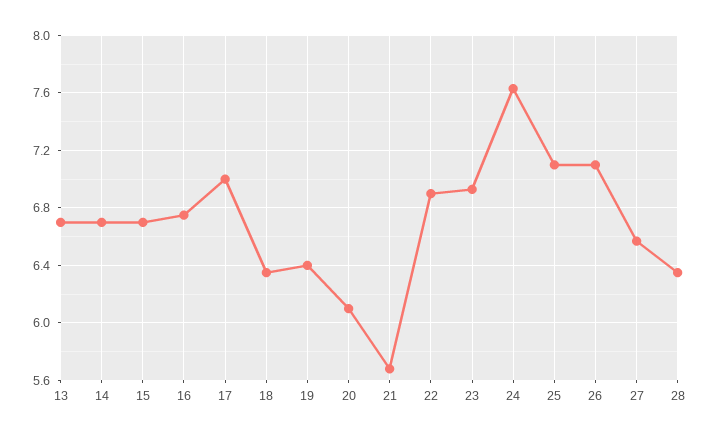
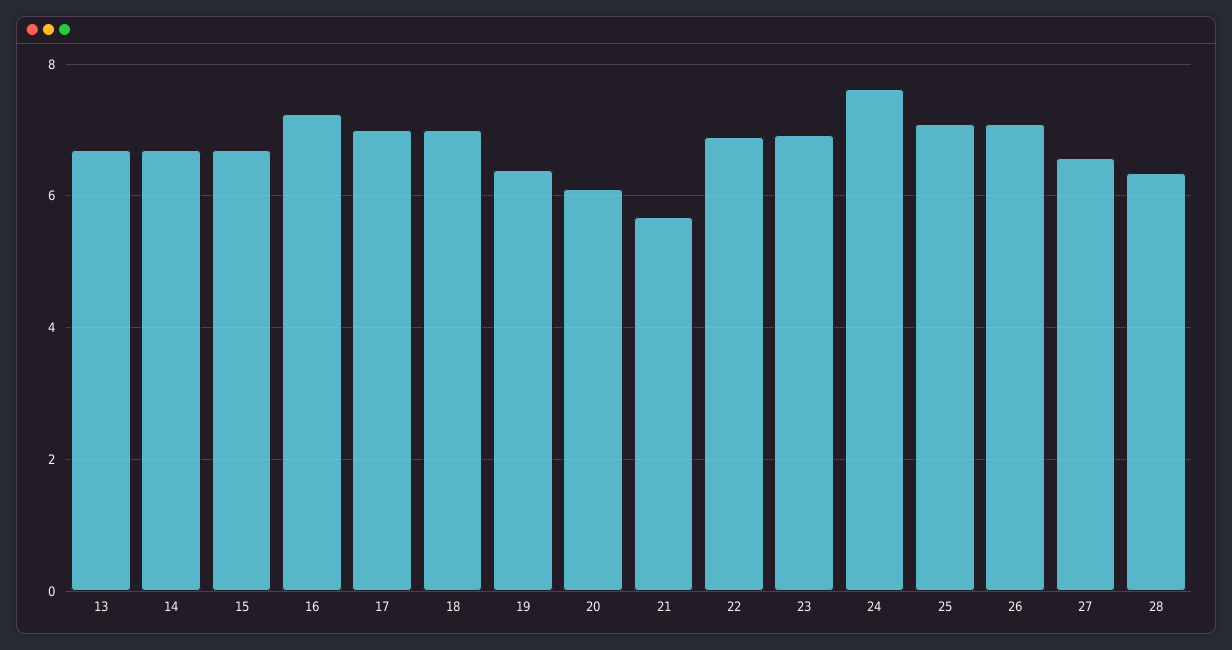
16: 6.75 -> 7.2
18: 6.35 -> 7

